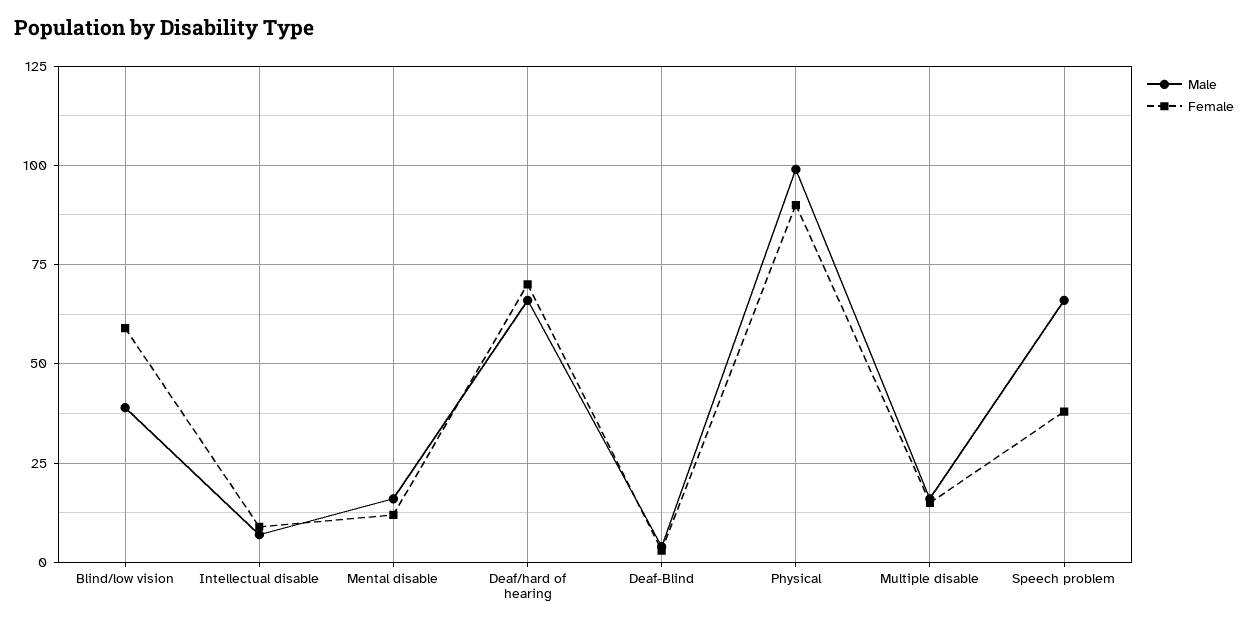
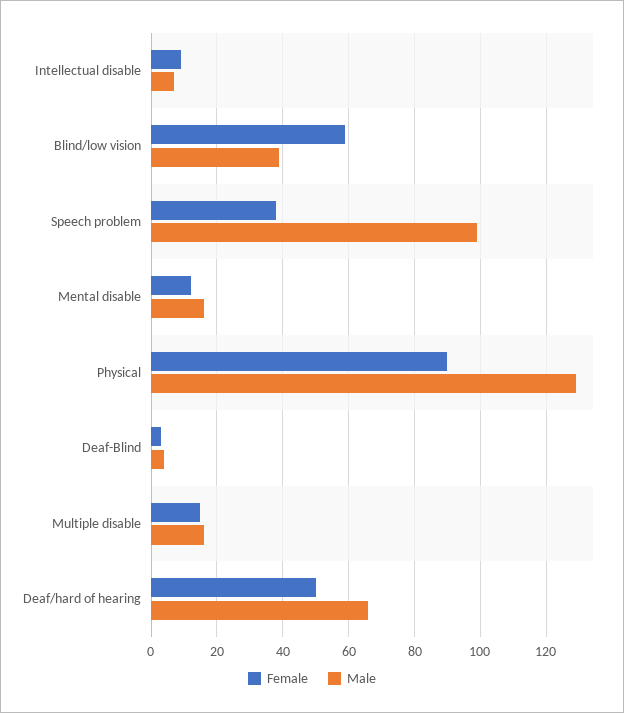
Female, Deaf/hard of hearing: 70 -> 50
Male, Physical: 100 -> 130
Male, Speech problem: 65 -> 100

